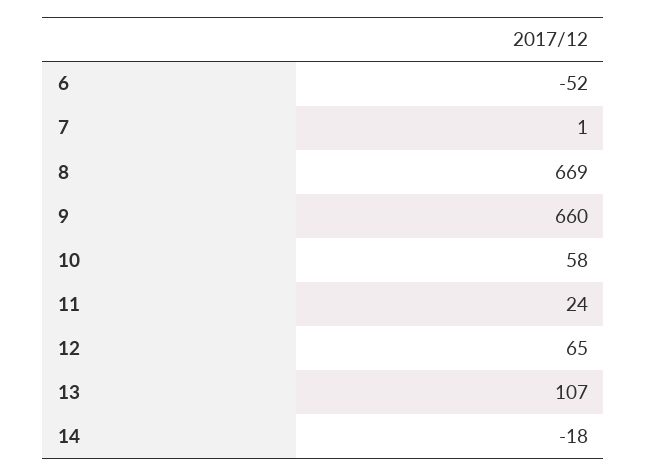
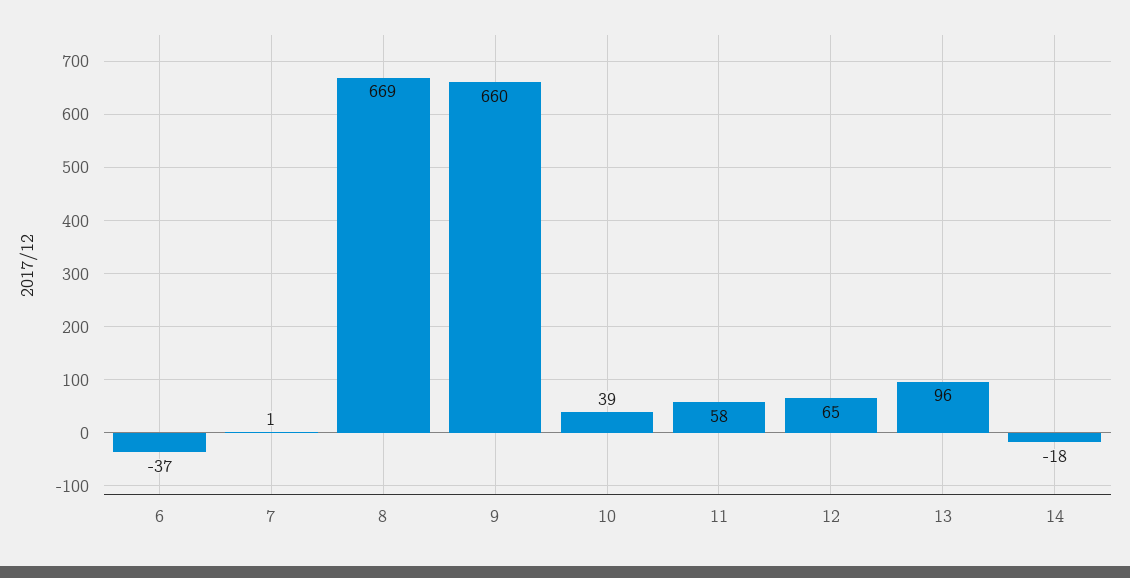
6: -52 -> -37
10: 58 -> 39
11: 24 -> 58
13: 107 -> 96

